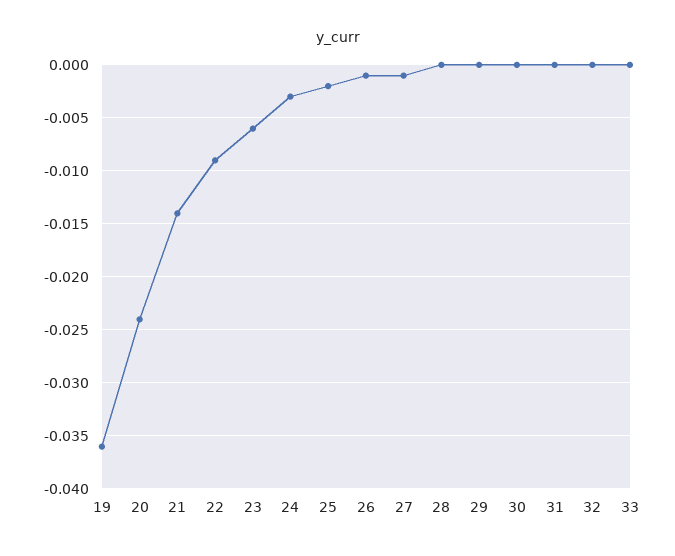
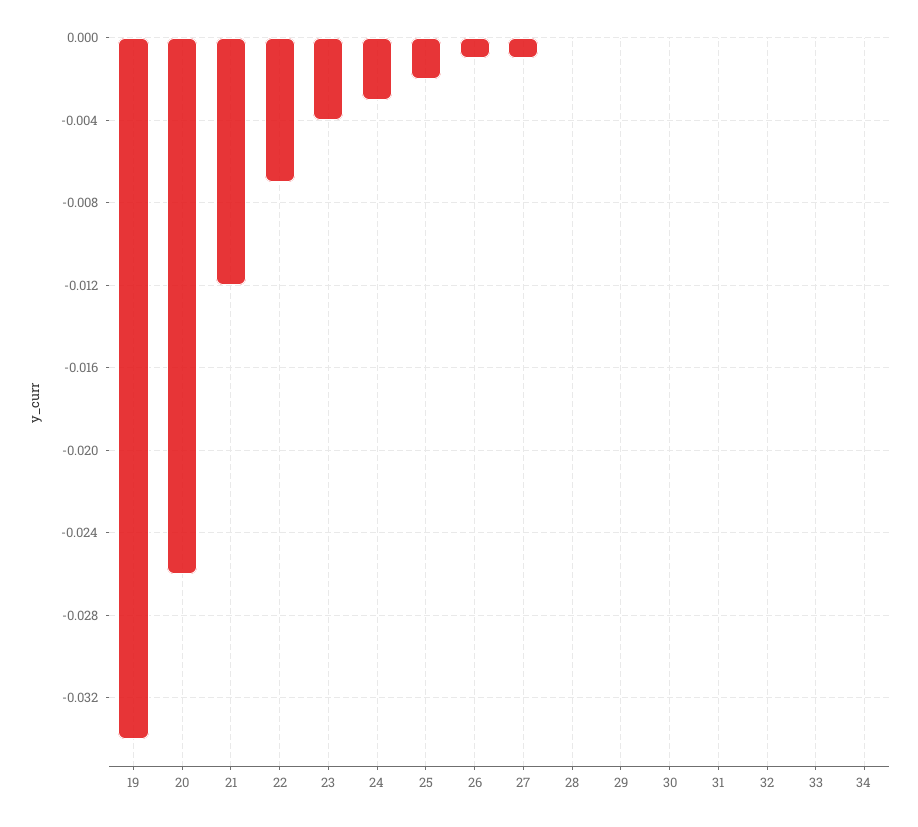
19: -0.036 -> -0.034
20: -0.024 -> -0.026
21: -0.014 -> -0.012
22: -0.009 -> -0.007
23: -0.006 -> -0.004
34: none -> 0

